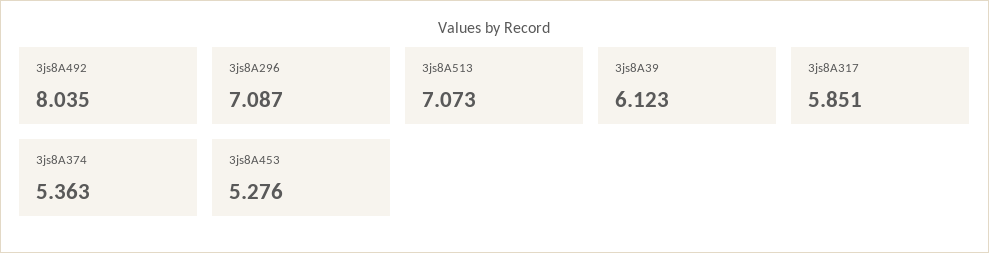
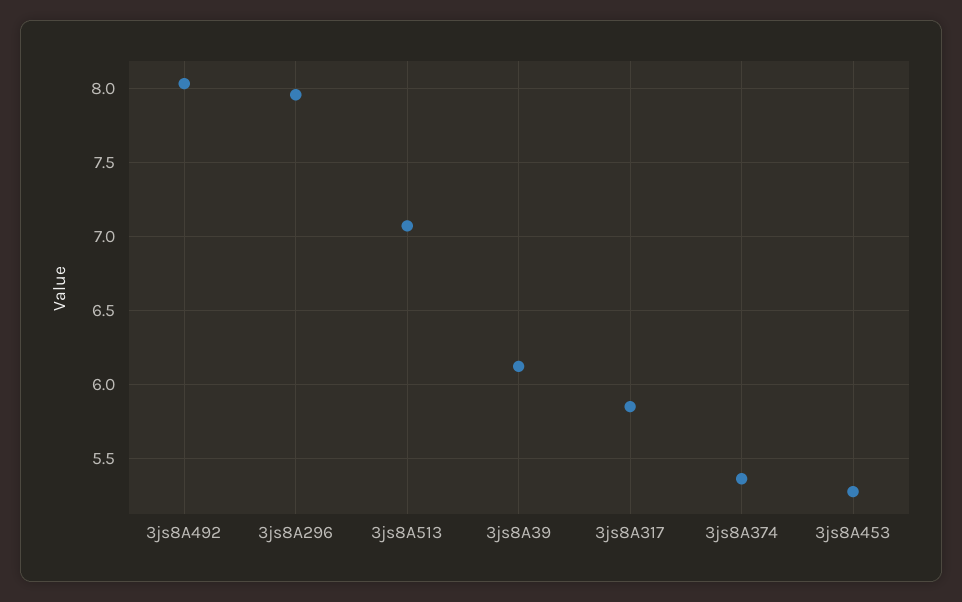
3js8A296: 7.087 -> 7.95

